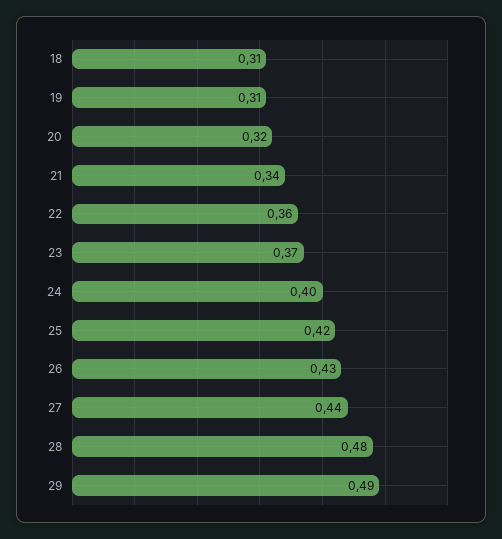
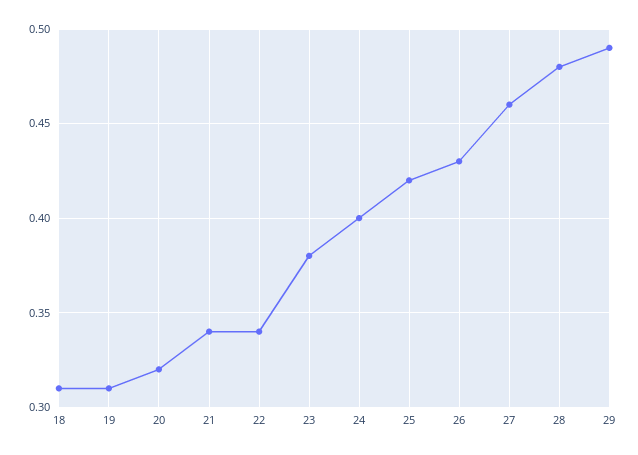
22: 0.36 -> 0.34
23: 0.37 -> 0.38
27: 0.44 -> 0.46

